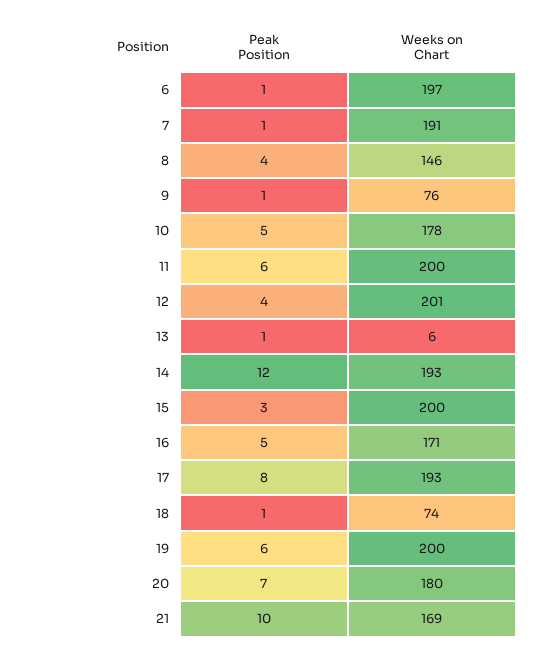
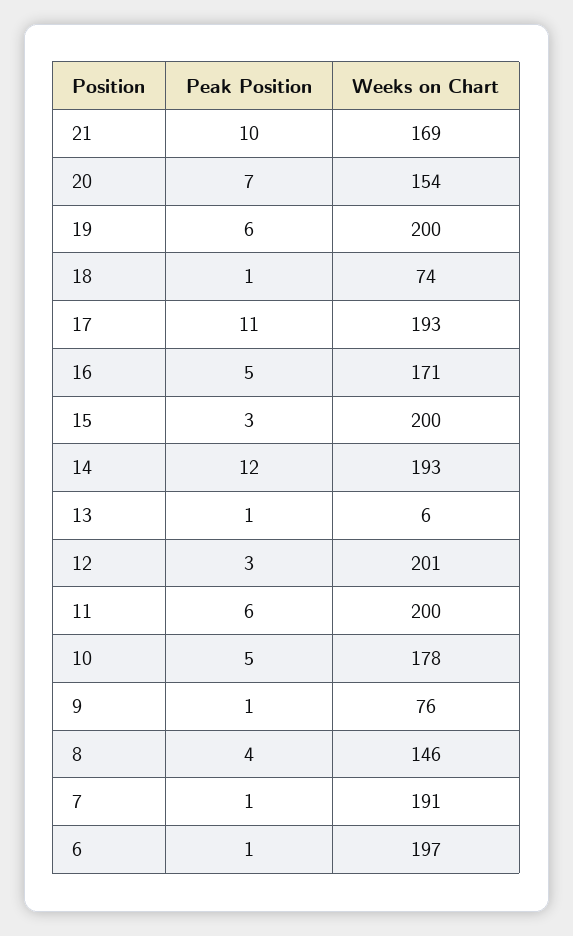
Peak Position, 12: 4 -> 3
Peak Position, 17: 8 -> 11
Weeks on Chart, 20: 180 -> 154

